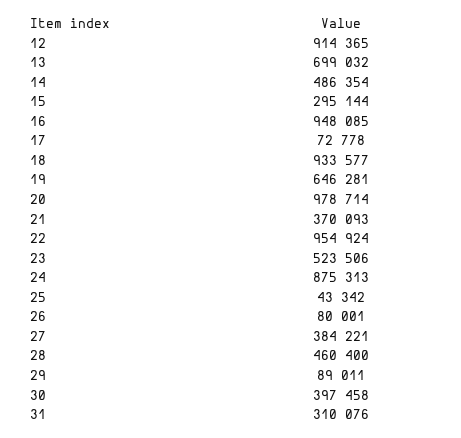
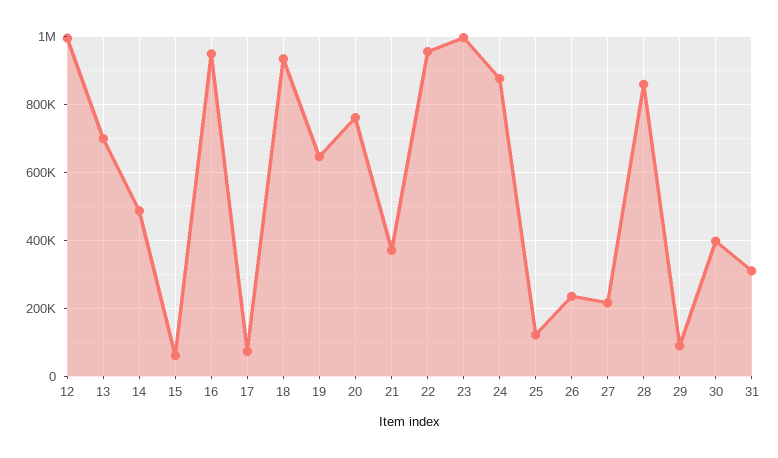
12: 914365 -> 1000000
15: 295144 -> 60000
20: 978714 -> 760000
23: 523506 -> 1000000
25: 43342 -> 120000
26: 80001 -> 240000
27: 384221 -> 220000
28: 460400 -> 860000

